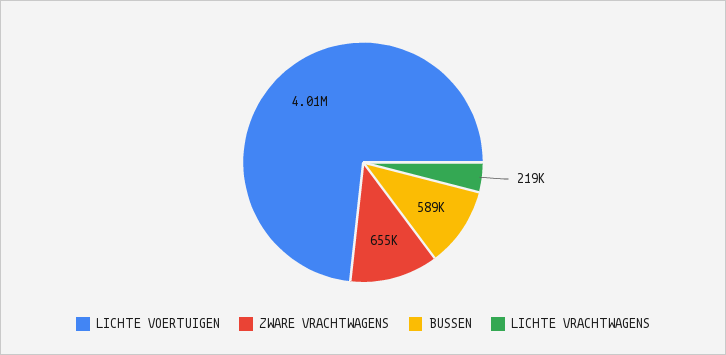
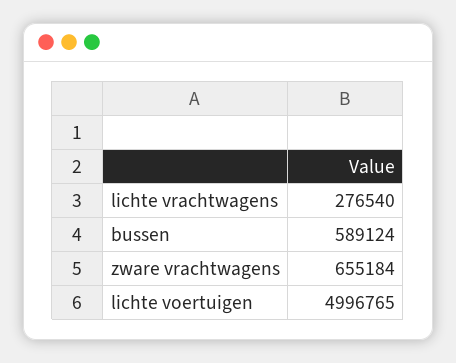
LICHTE VOERTUIGEN: 4010000 -> 4996765
LICHTE VRACHTWAGENS: 219000 -> 276540

